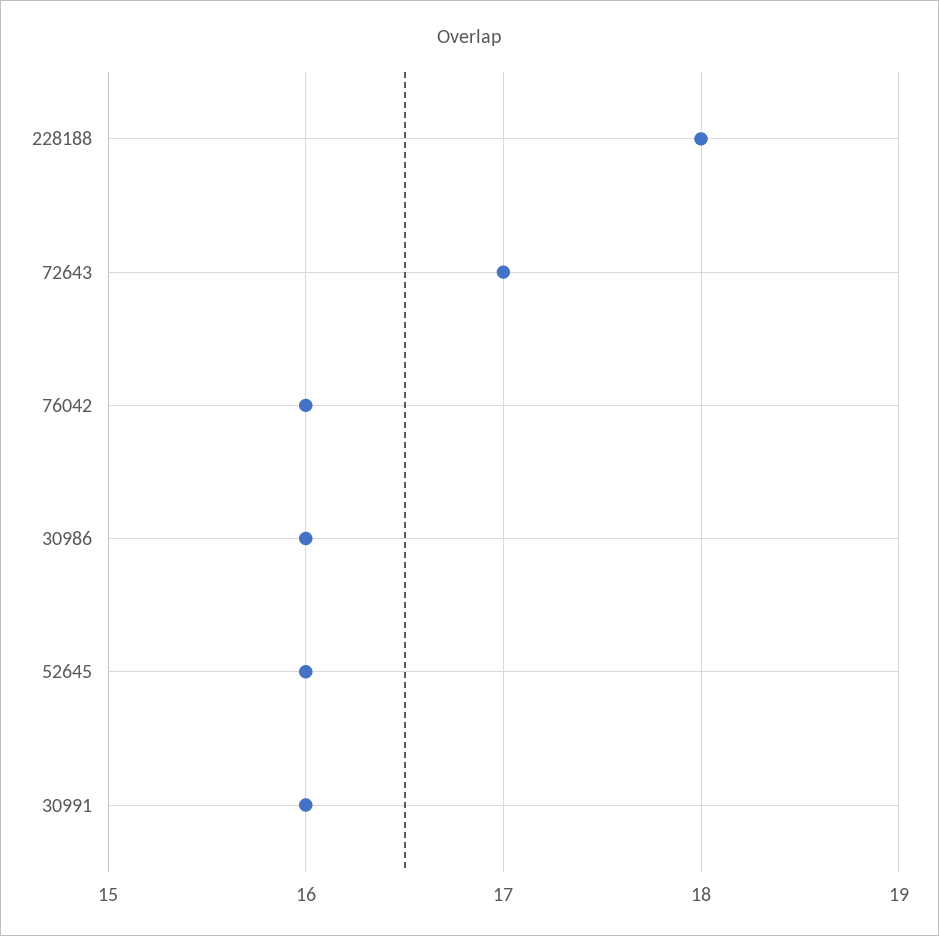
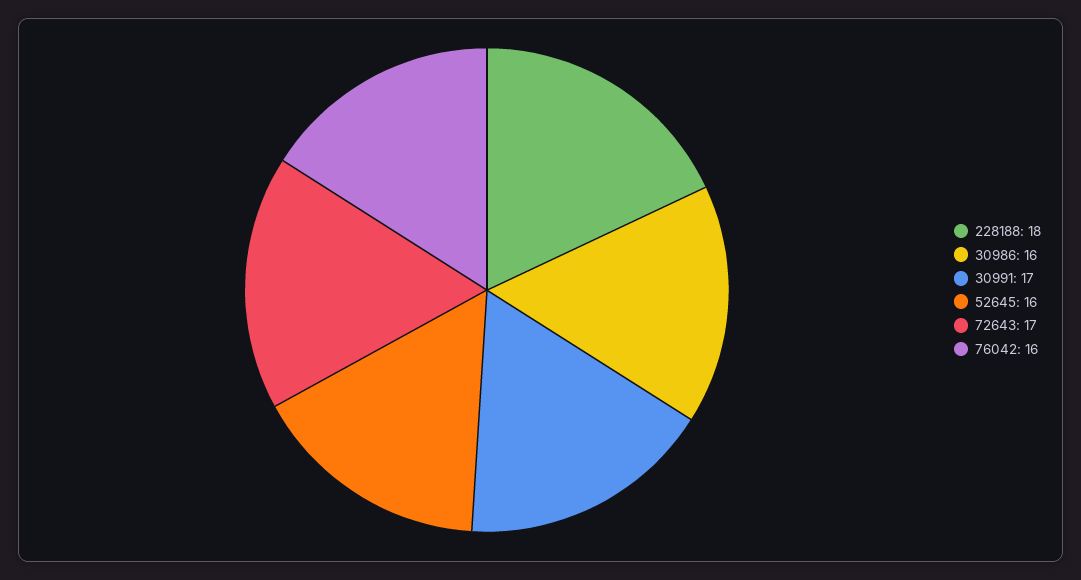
30991: 16 -> 17

